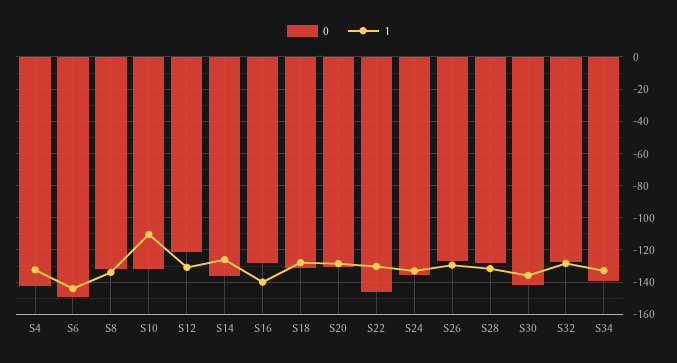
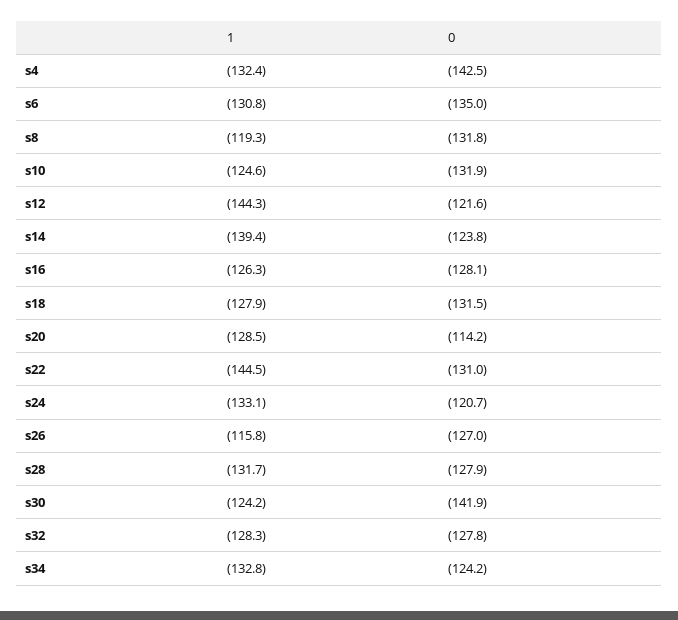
0, S6: -150 -> -135
1, S6: -145 -> -130.8
1, S8: -135 -> -119.3
1, S10: -110 -> -124.6
1, S12: -130 -> -144.3
0, S14: -135 -> -123.8
1, S14: -125 -> -139.4
1, S16: -140 -> -126.3
0, S20: -130 -> -114.2
0, S22: -145 -> -131
1, S22: -130 -> -144.5
0, S24: -135 -> -120.7
1, S26: -130 -> -115.8
1, S30: -135 -> -124.2
0, S34: -140 -> -124.2

